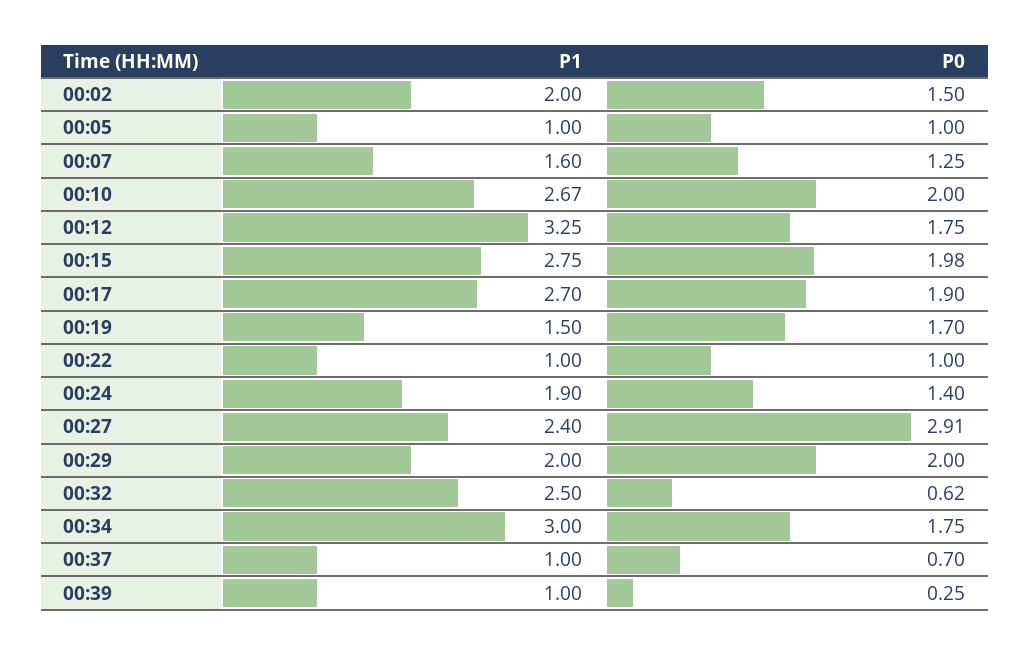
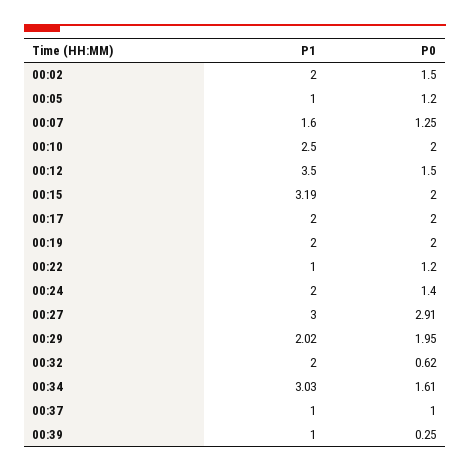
P0, 00:05: 1 -> 1.2
P1, 00:10: 2.67 -> 2.5
P1, 00:12: 3.25 -> 3.5
P0, 00:12: 1.75 -> 1.5
P1, 00:15: 2.75 -> 3.19
P0, 00:15: 1.98 -> 2
P1, 00:17: 2.7 -> 2
P0, 00:17: 1.9 -> 2
P1, 00:19: 1.5 -> 2
P0, 00:19: 1.7 -> 2
P0, 00:22: 1 -> 1.2
P1, 00:24: 1.9 -> 2
P1, 00:27: 2.4 -> 3
P1, 00:29: 2 -> 2.02
P0, 00:29: 2 -> 1.95
P1, 00:32: 2.5 -> 2
P1, 00:34: 3 -> 3.03
P0, 00:34: 1.75 -> 1.61
P0, 00:37: 0.7 -> 1

